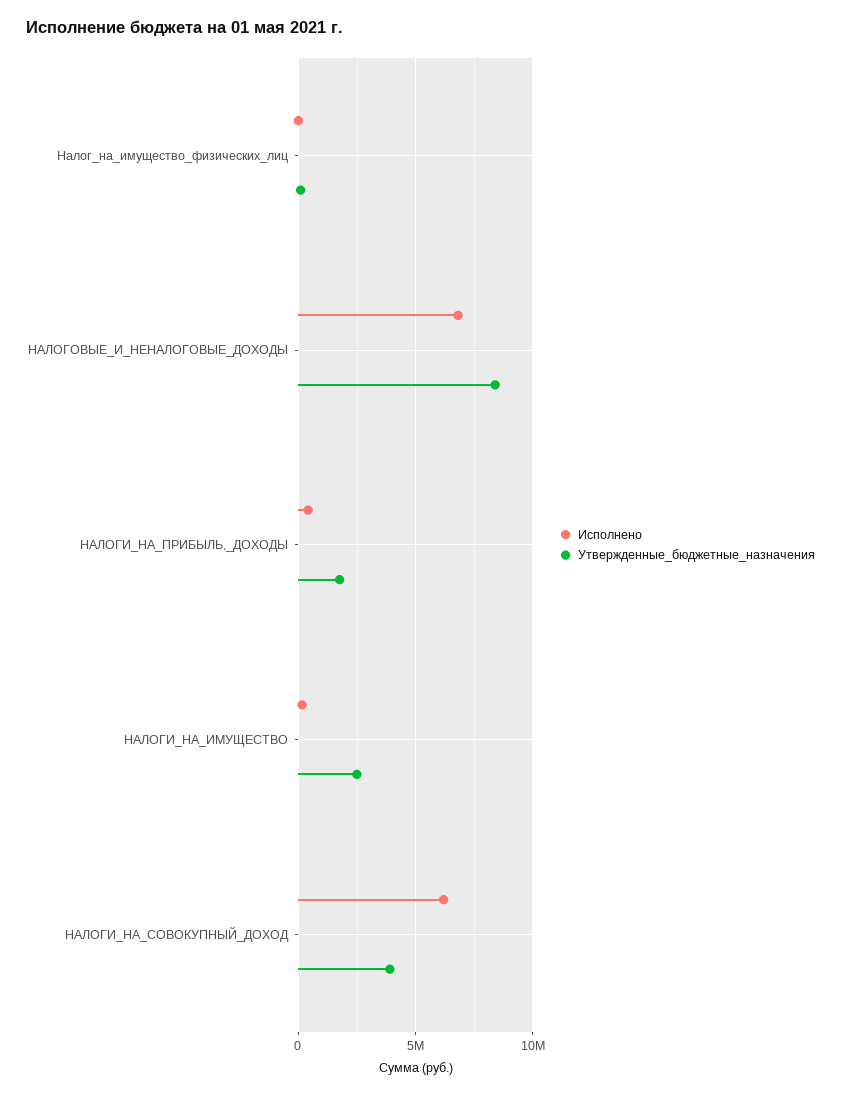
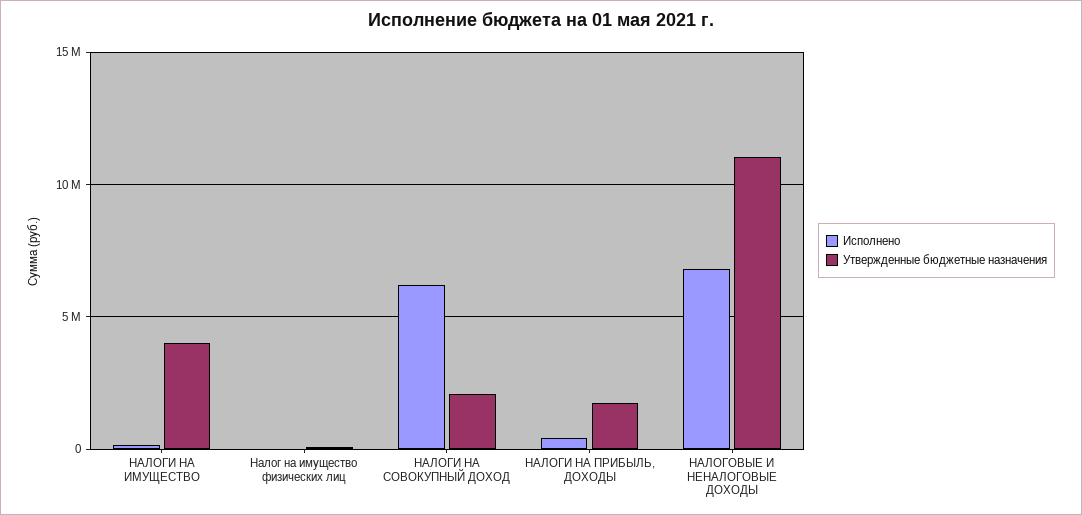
Утвержденные_бюджетные_назначения, НАЛОГОВЫЕ_И_НЕНАЛОГОВЫЕ_ДОХОДЫ: 8500000 -> 11000000
Утвержденные_бюджетные_назначения, НАЛОГИ_НА_ИМУЩЕСТВО: 2500000 -> 4000000
Утвержденные_бюджетные_назначения, НАЛОГИ_НА_СОВОКУПНЫЙ_ДОХОД: 4000000 -> 2000000

